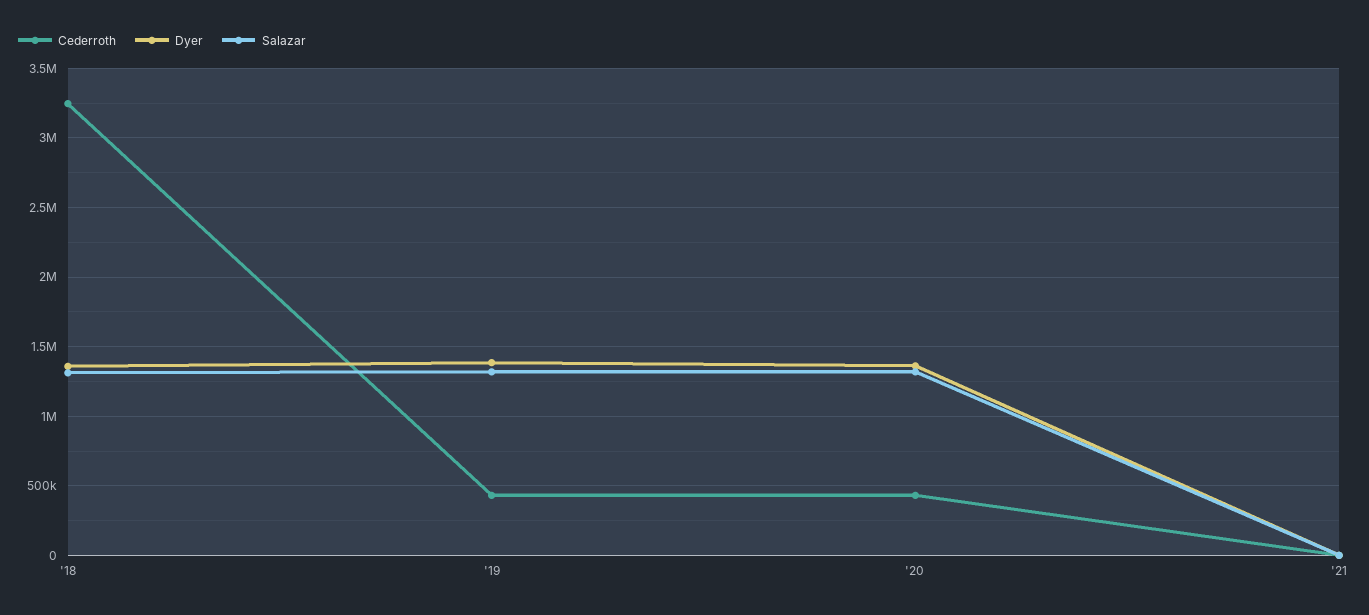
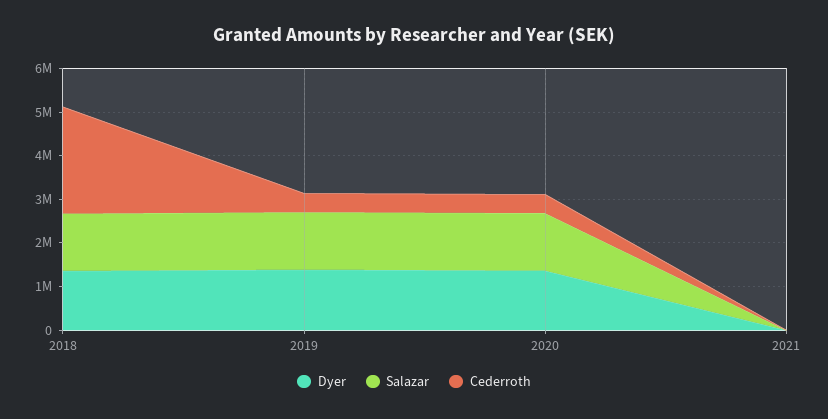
Cederroth, '18: 3250000 -> 2400000

